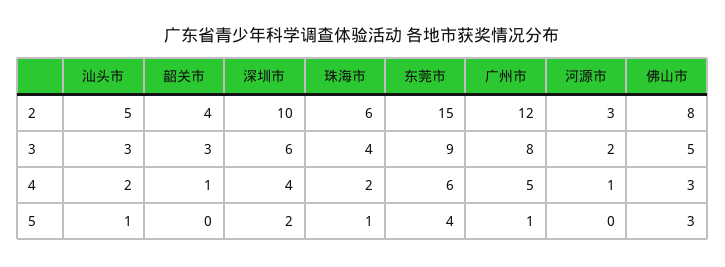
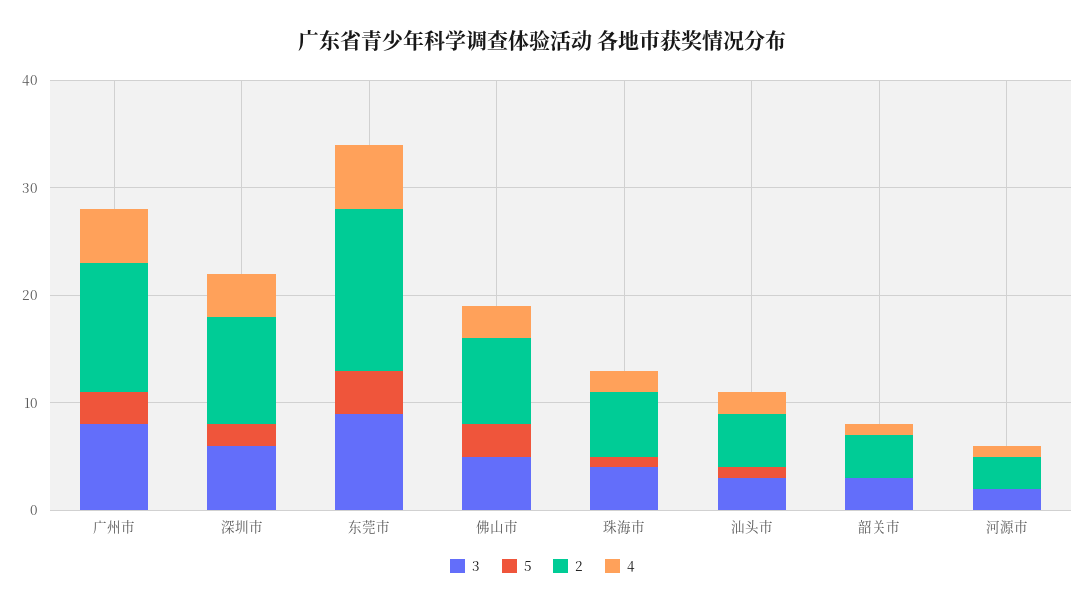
5, 广州市: 1 -> 3

